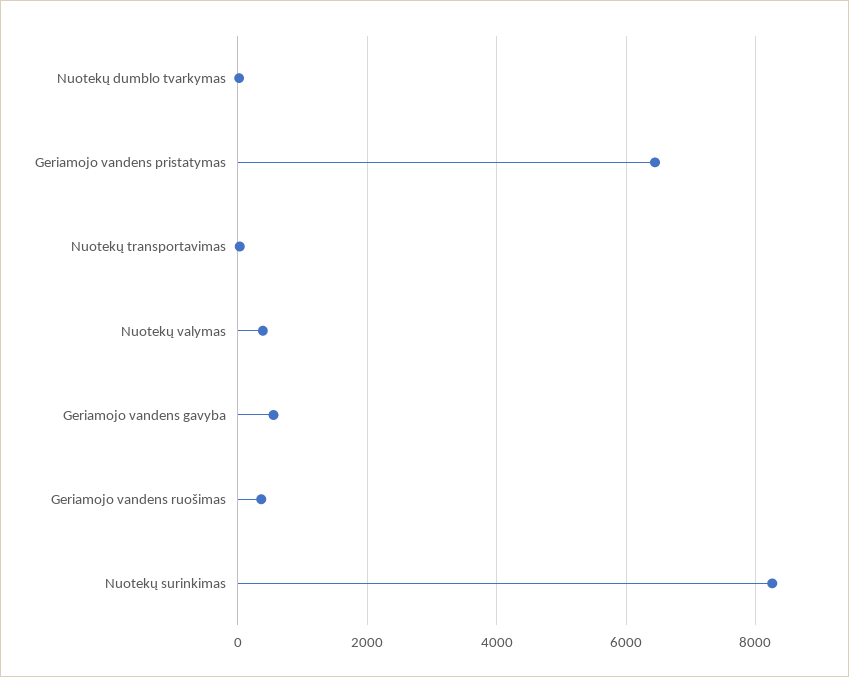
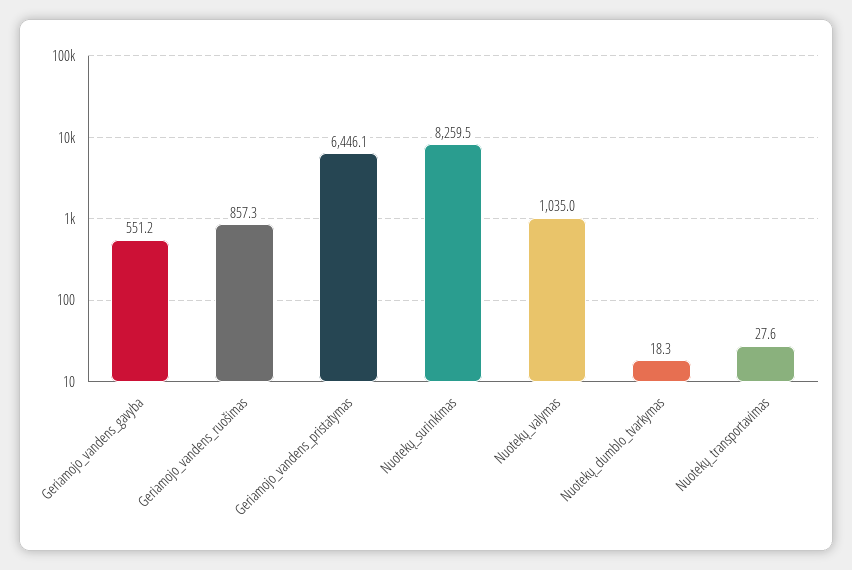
Nuotekų valymas: 400 -> 1035
Geriamojo vandens ruošimas: 400 -> 857.3

